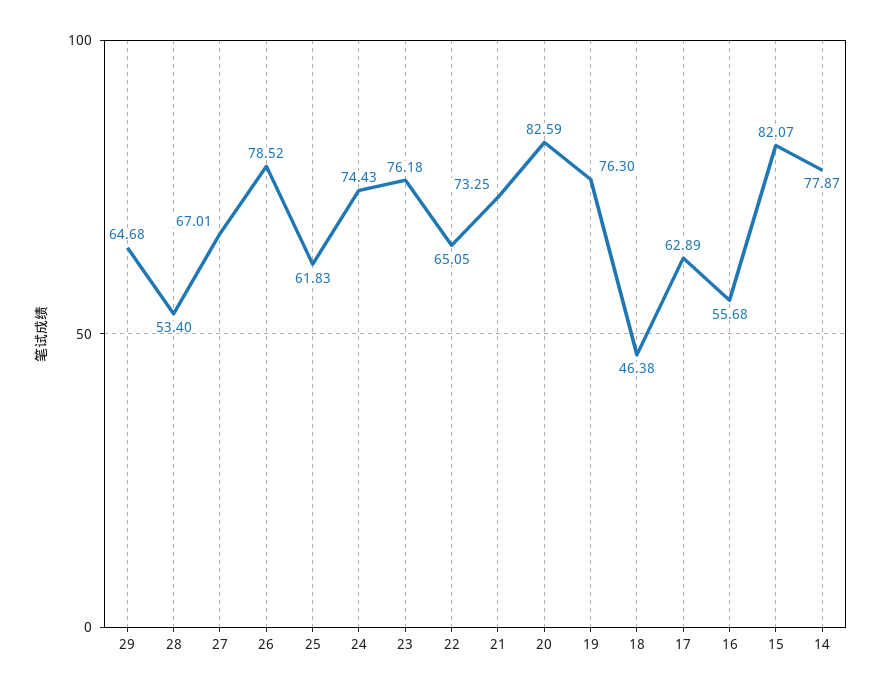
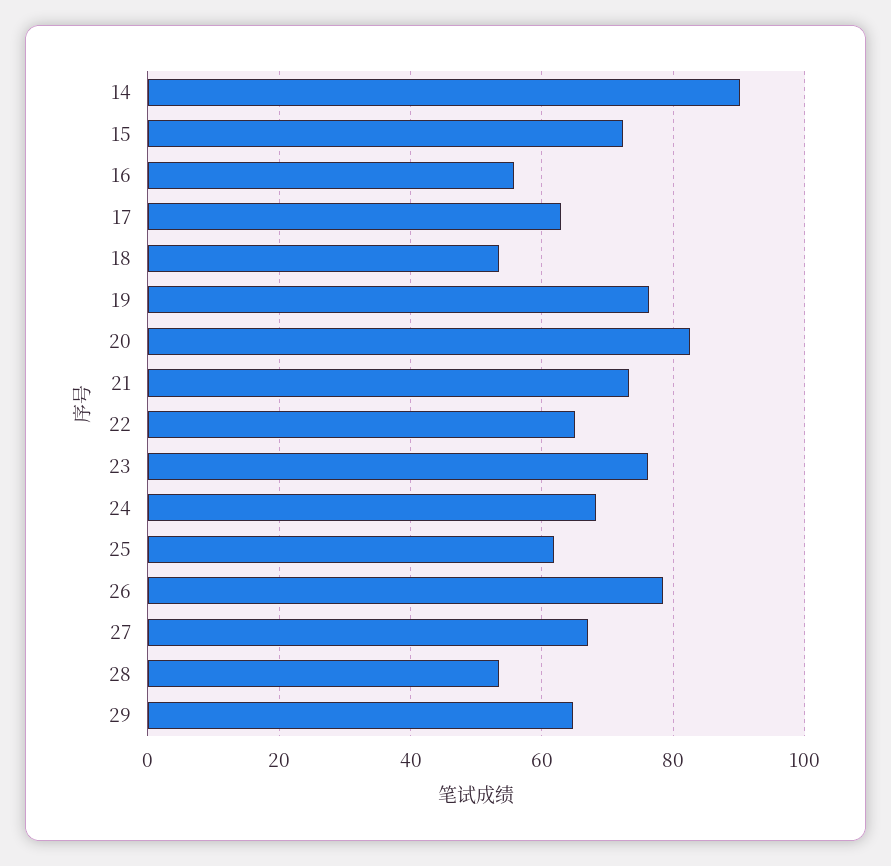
24: 74.43 -> 68
18: 46.38 -> 54
15: 82.07 -> 72
14: 77.87 -> 90

